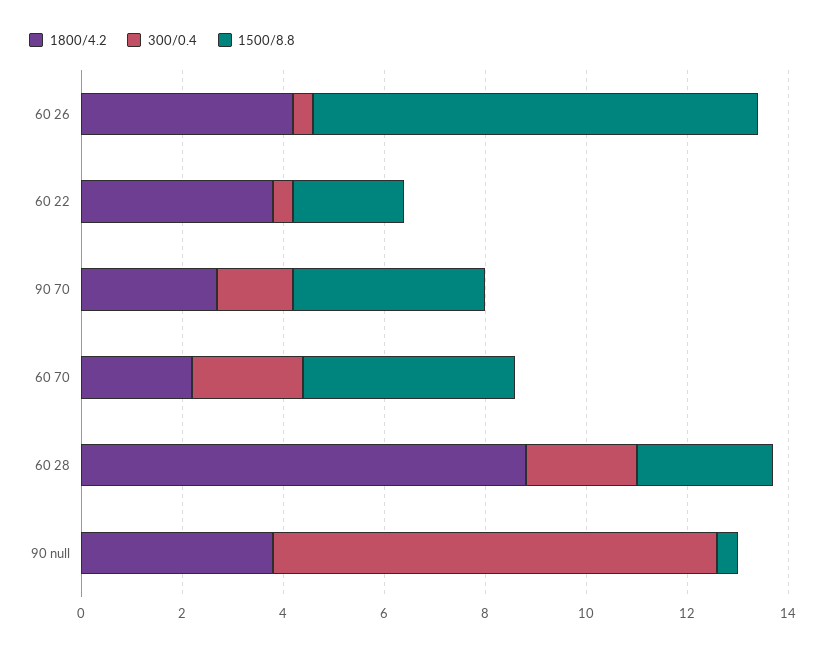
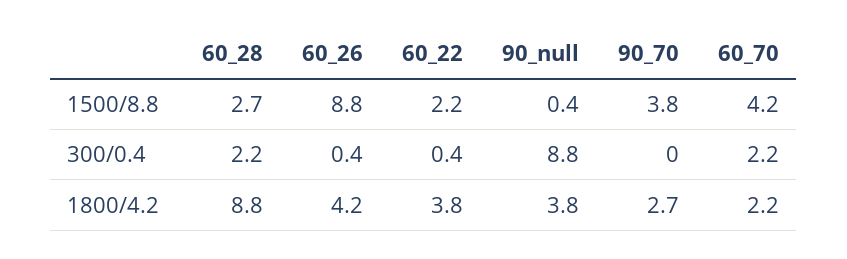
300/0.4, 90 70: 1.5 -> 0

